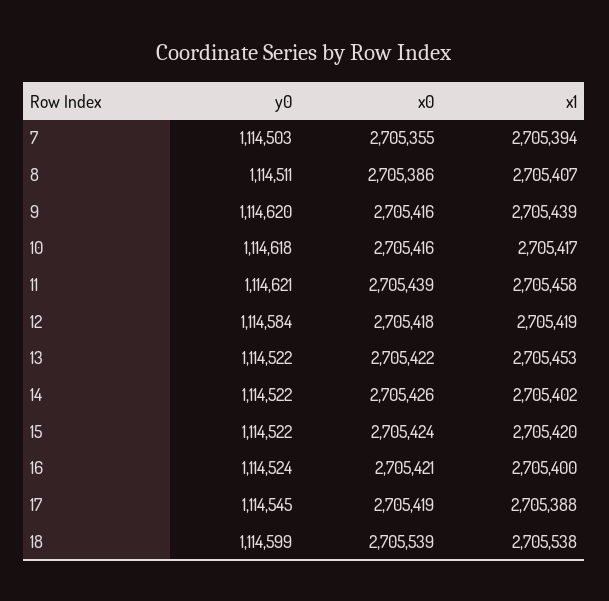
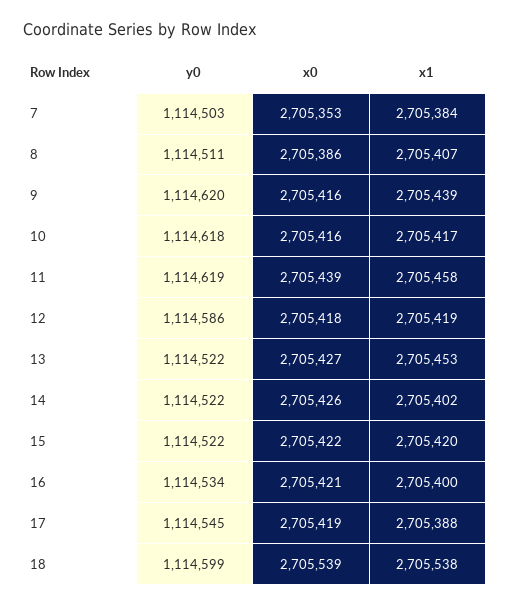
x0, 7: 2705355 -> 2705353
x1, 7: 2705394 -> 2705384
y0, 11: 1114621 -> 1114619
y0, 12: 1114584 -> 1114586
x0, 13: 2705422 -> 2705427
x0, 15: 2705424 -> 2705422
y0, 16: 1114524 -> 1114534

